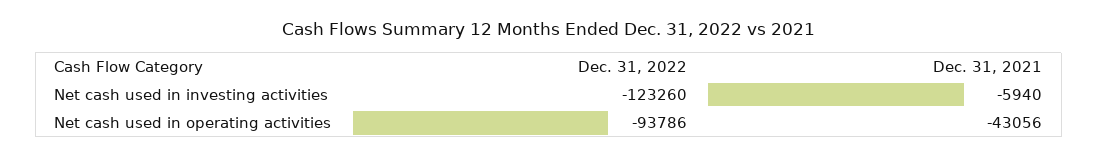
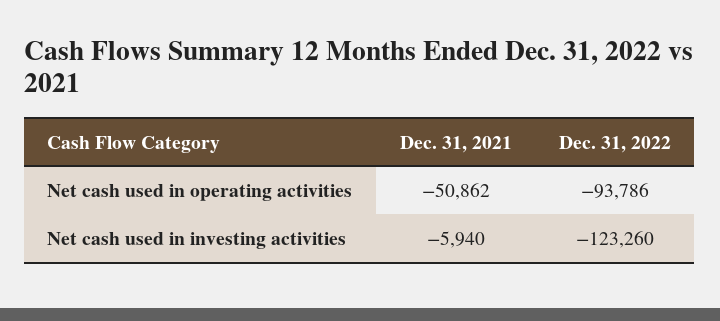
Dec. 31, 2021, Net cash used in operating activities: -43056 -> -50862

